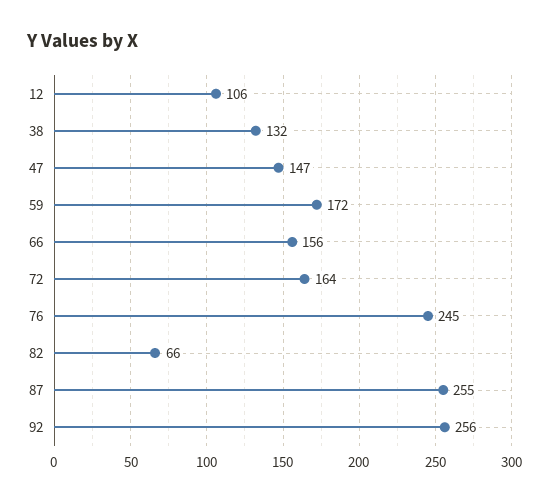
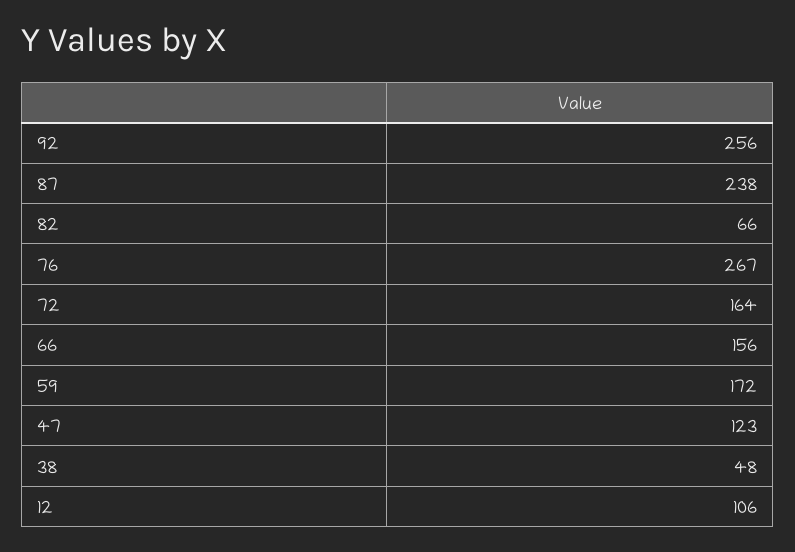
38: 132 -> 48
47: 147 -> 123
76: 245 -> 267
87: 255 -> 238

